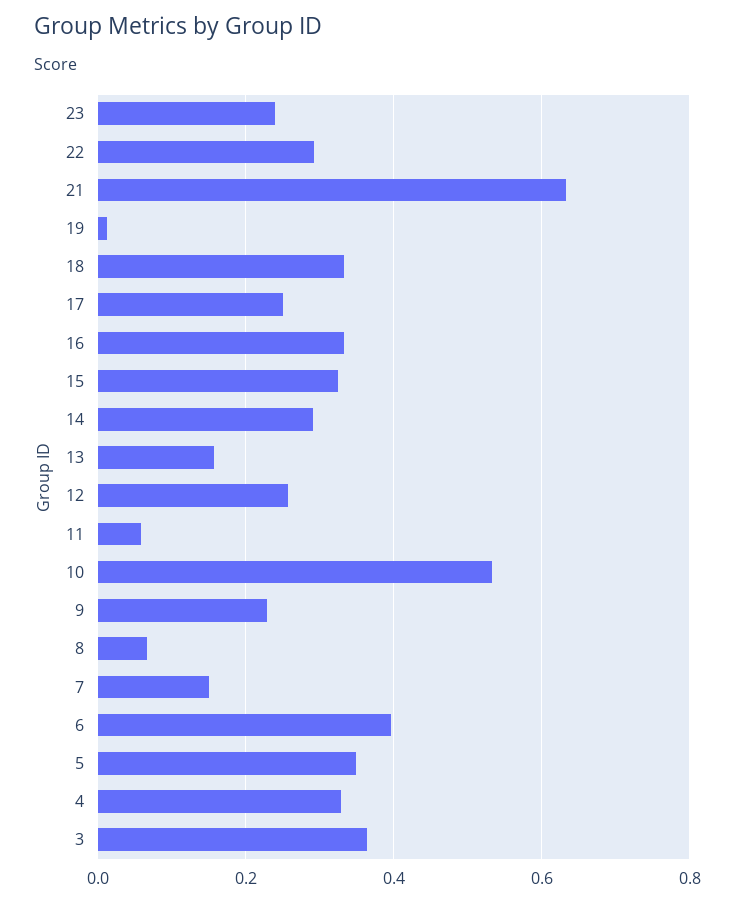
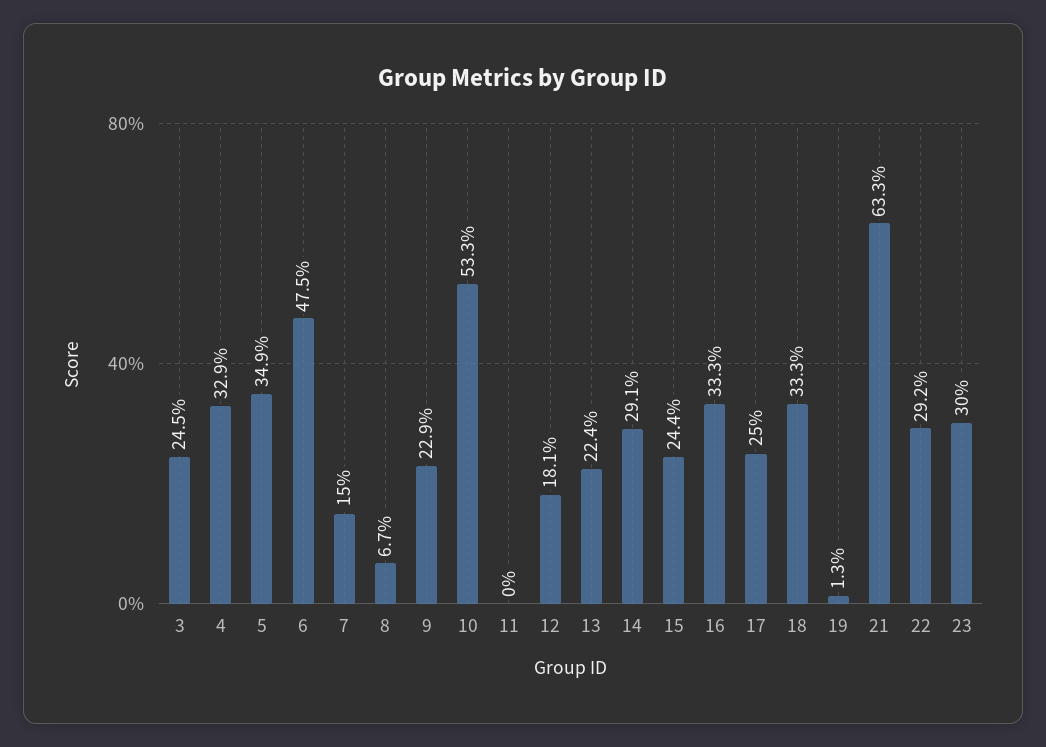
23: 0.24 -> 0.3
15: 0.32 -> 0.244
13: 0.16 -> 0.224
12: 0.26 -> 0.181
11: 0.06 -> 0
6: 0.4 -> 0.475
3: 0.36 -> 0.245

